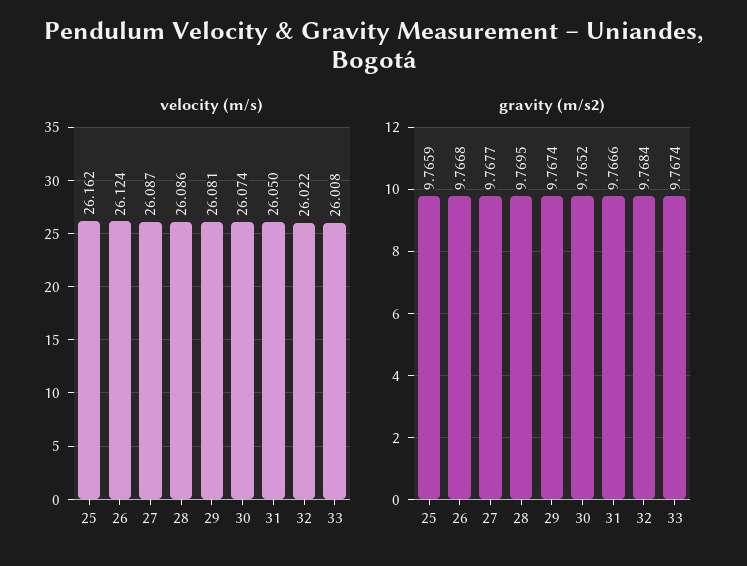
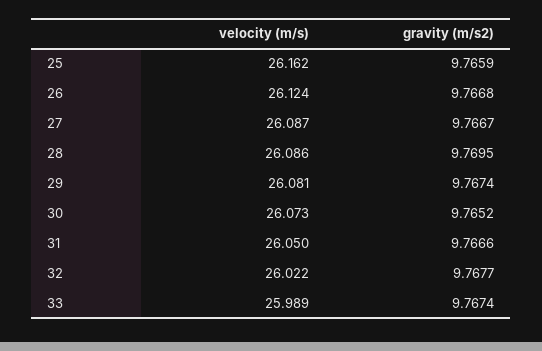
velocity (m/s), 30: 26.074 -> 26.073
velocity (m/s), 33: 26.008 -> 25.989
gravity (m/s2), 27: 9.7677 -> 9.7667
gravity (m/s2), 32: 9.7684 -> 9.7677

